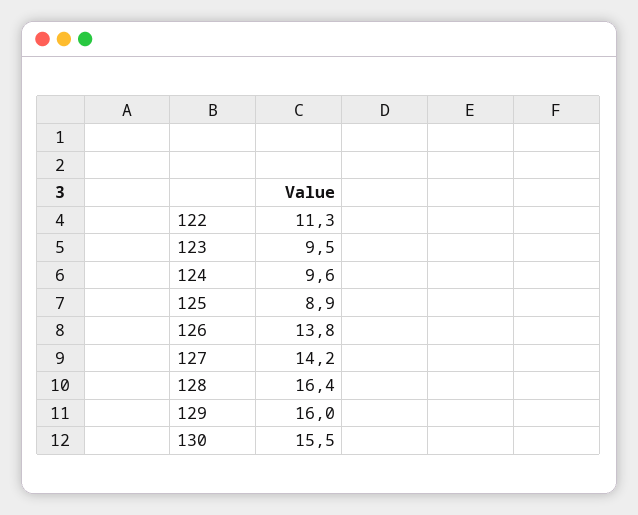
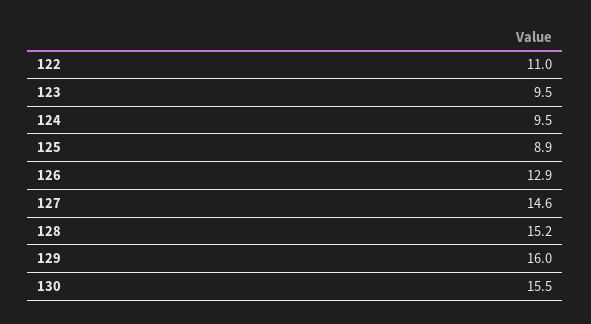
122: 11.3 -> 11
124: 9.6 -> 9.5
126: 13.8 -> 12.9
127: 14.2 -> 14.6
128: 16.4 -> 15.2

